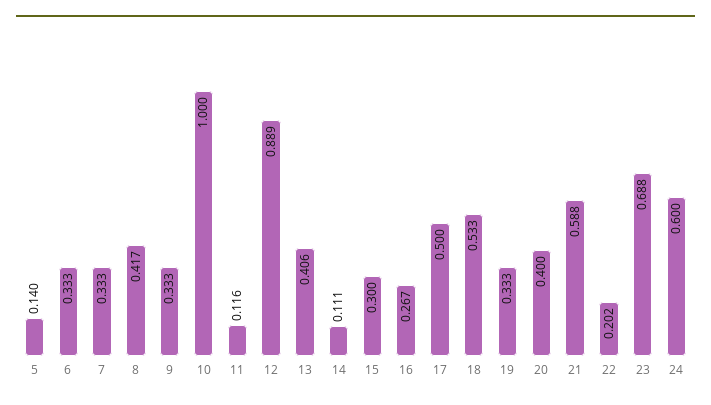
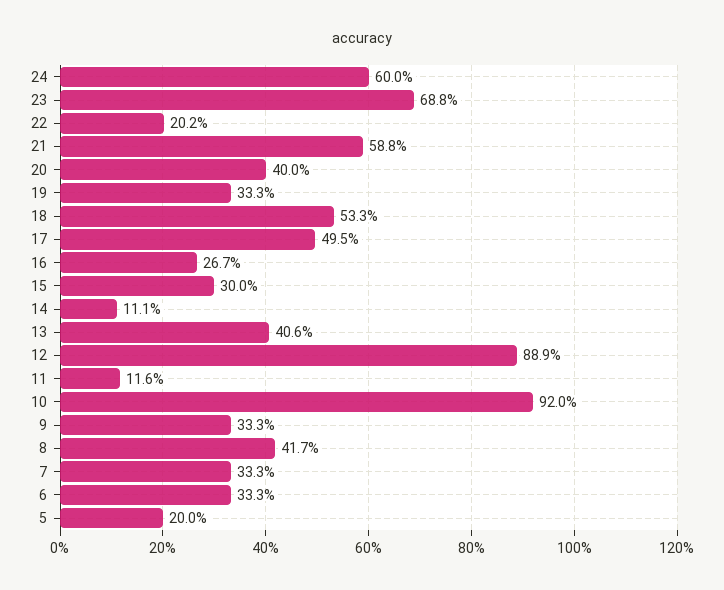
5: 0.14 -> 0.2
10: 1 -> 0.92
17: 0.5 -> 0.495

